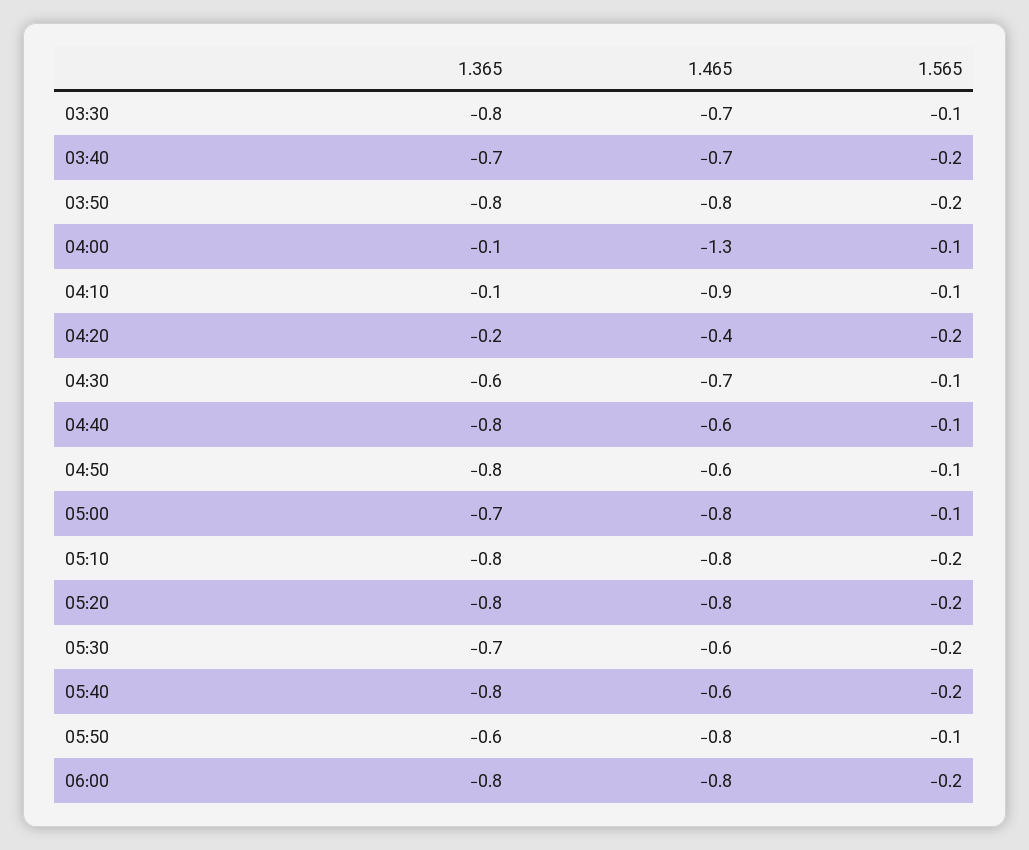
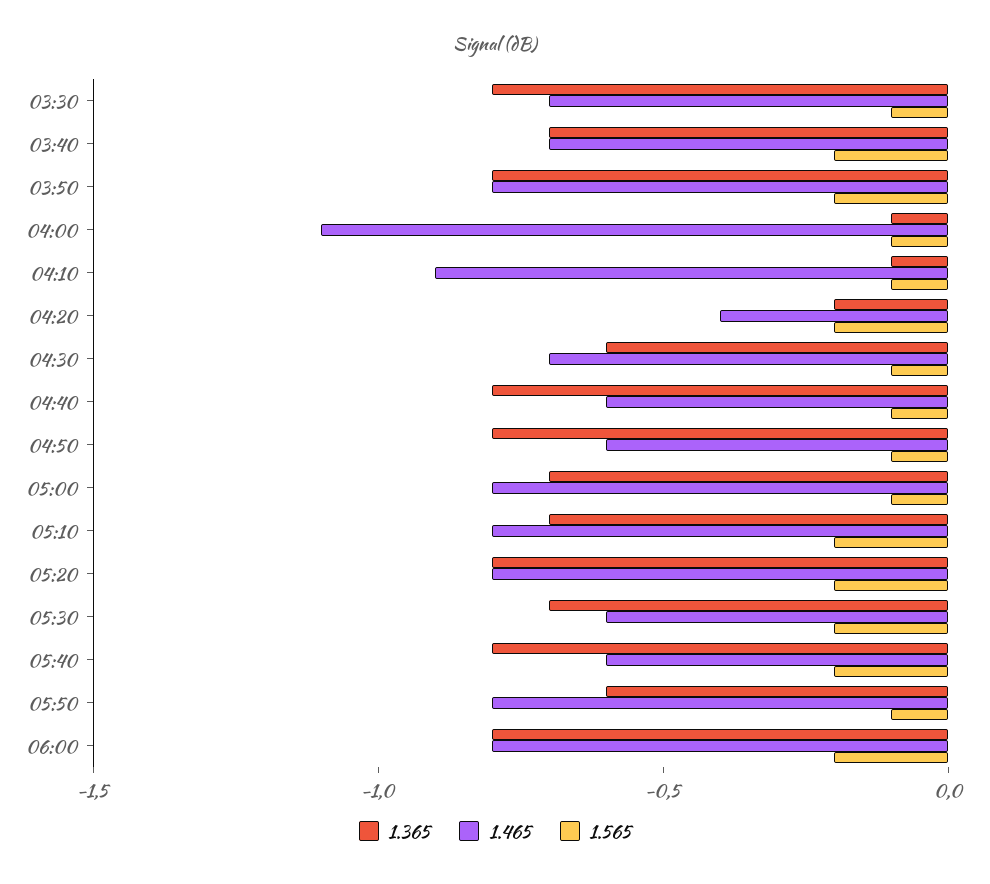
1.465, 04:00: -1.3 -> -1.1
1.365, 05:10: -0.8 -> -0.7

